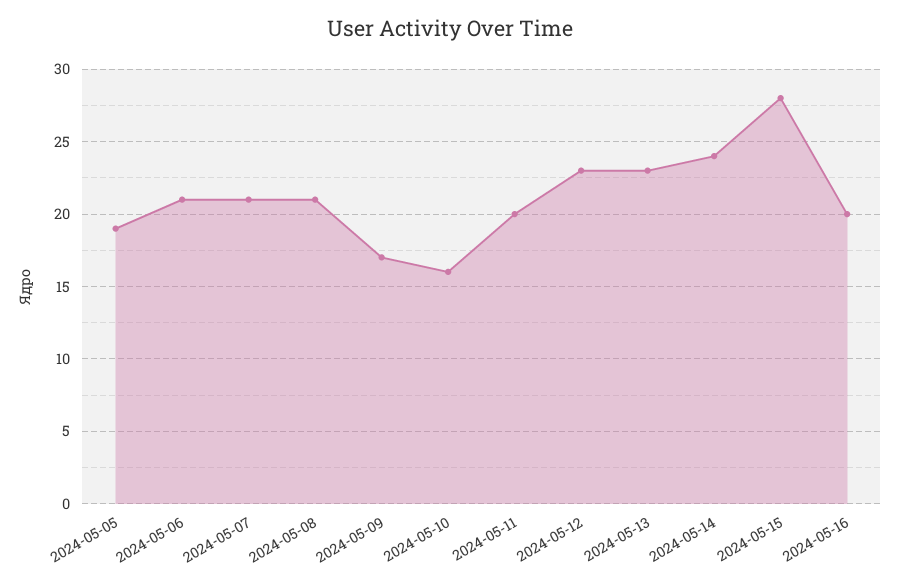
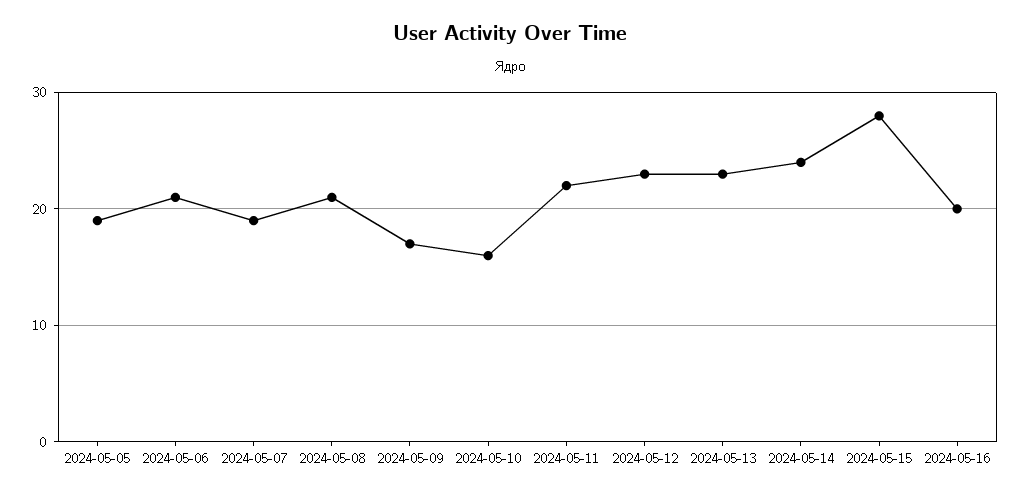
2024-05-07: 21 -> 19
2024-05-11: 20 -> 22

